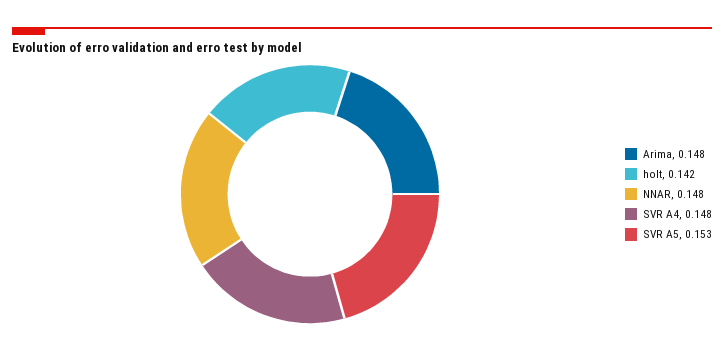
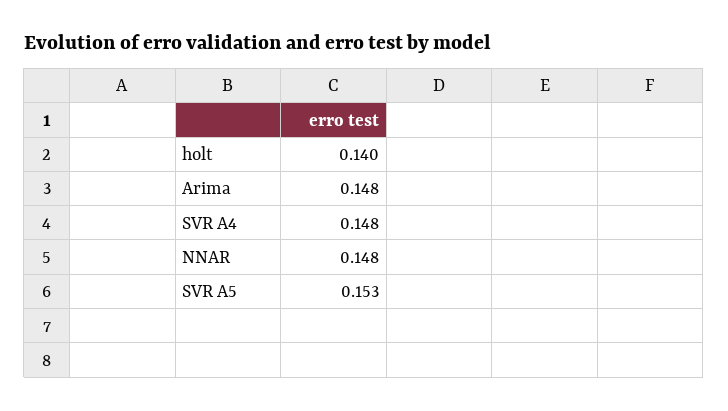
holt: 0.142 -> 0.14

